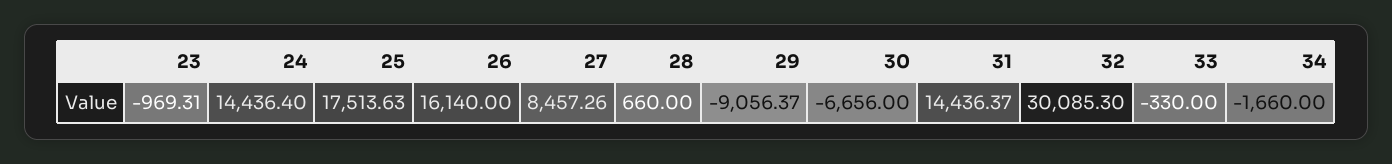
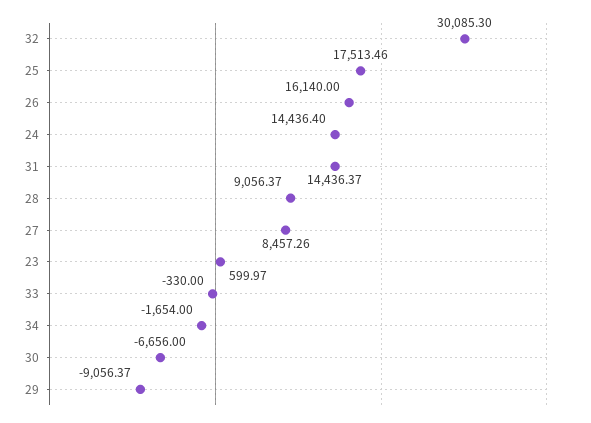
23: -969.31 -> 599.97
25: 17513.63 -> 17513.46
28: 660 -> 9056.37
34: -1660 -> -1654

